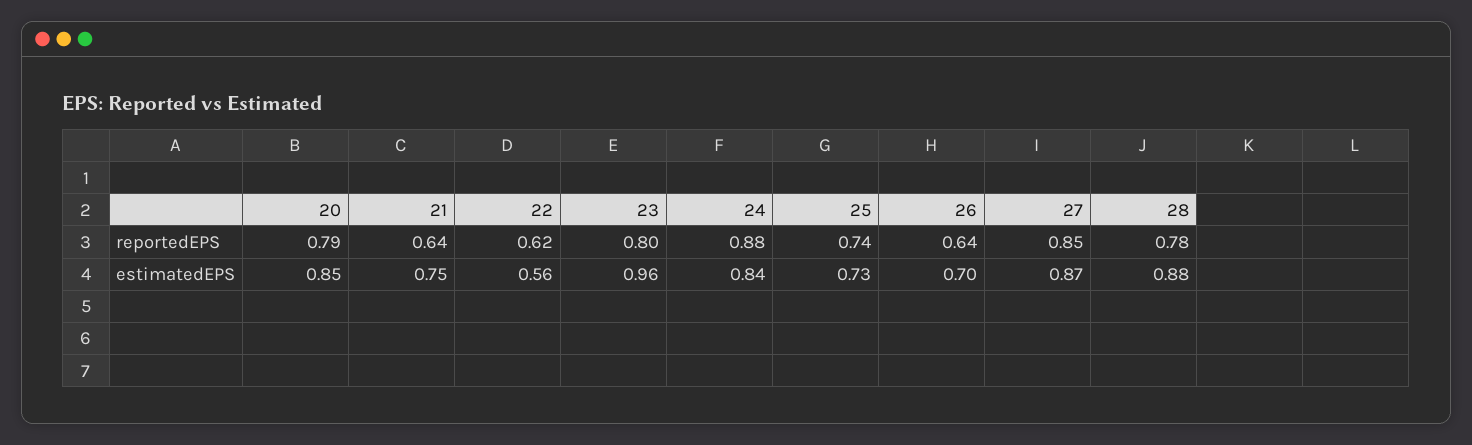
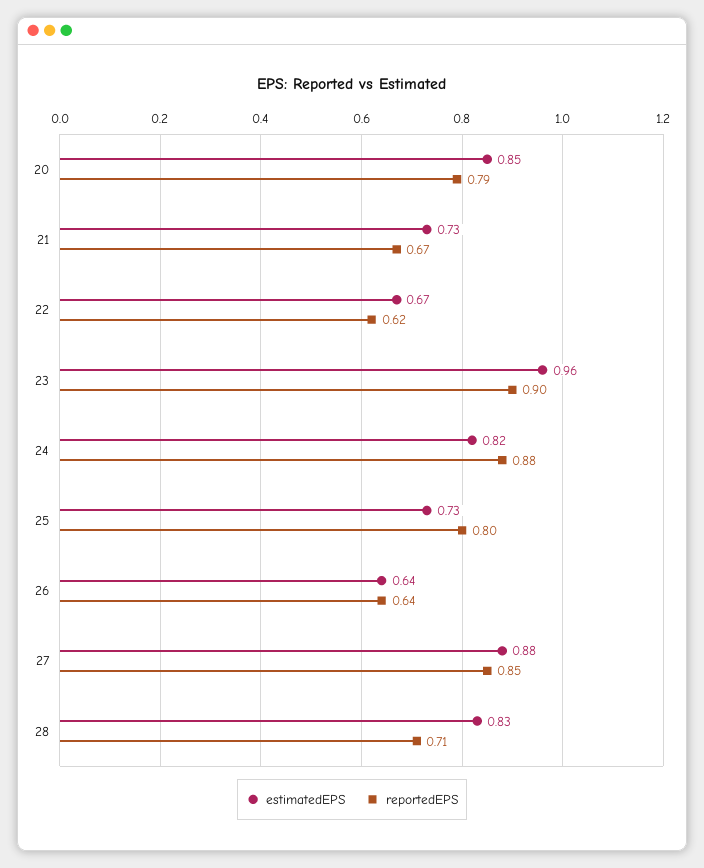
reportedEPS, 21: 0.64 -> 0.67
reportedEPS, 23: 0.8 -> 0.9
reportedEPS, 25: 0.74 -> 0.8
reportedEPS, 28: 0.78 -> 0.71
estimatedEPS, 21: 0.75 -> 0.73
estimatedEPS, 22: 0.56 -> 0.67
estimatedEPS, 24: 0.84 -> 0.82
estimatedEPS, 26: 0.7 -> 0.64
estimatedEPS, 27: 0.87 -> 0.88
estimatedEPS, 28: 0.88 -> 0.83

